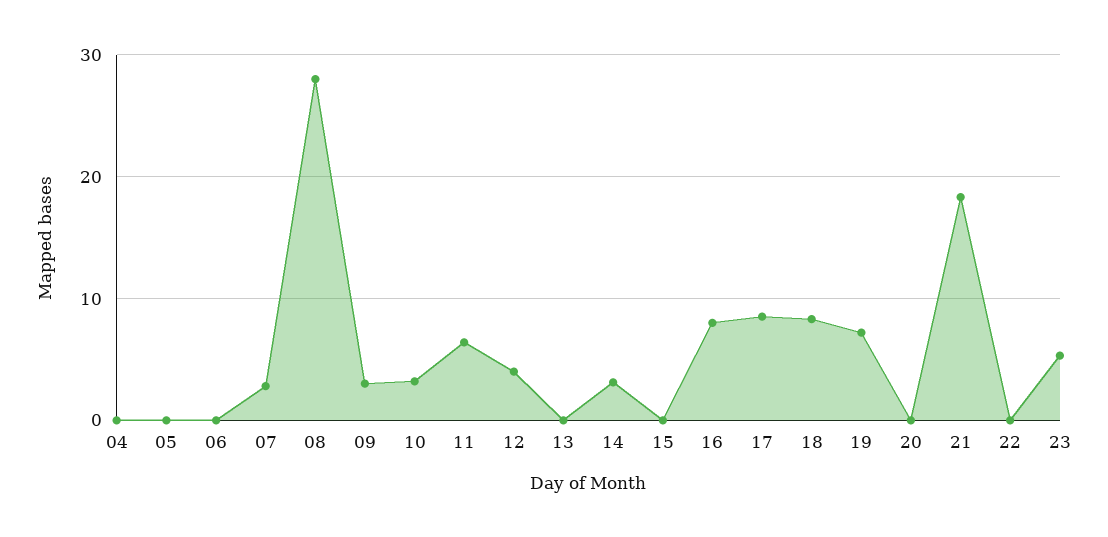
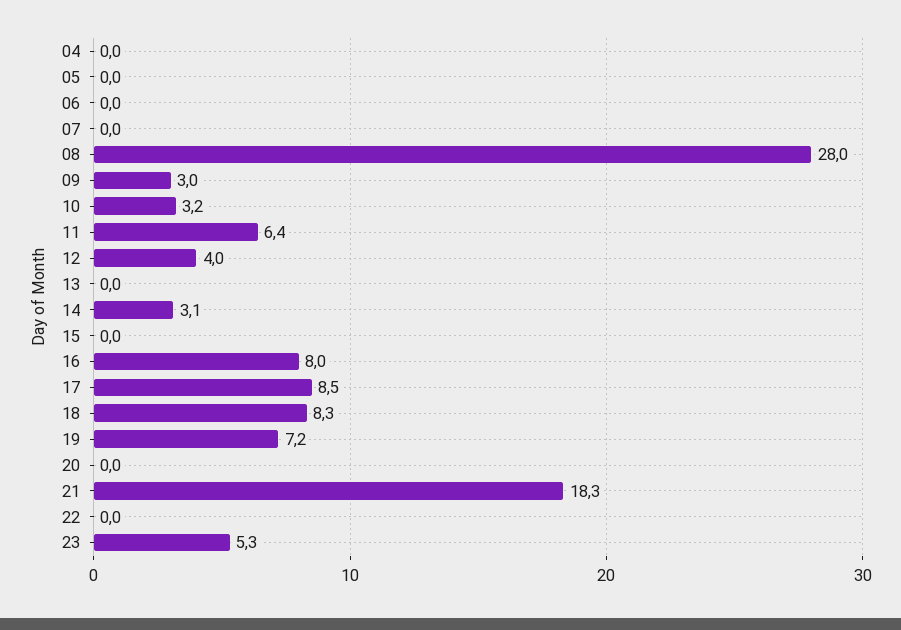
07: 3 -> 0

